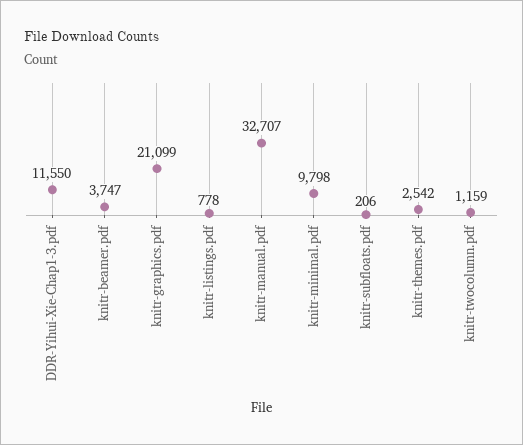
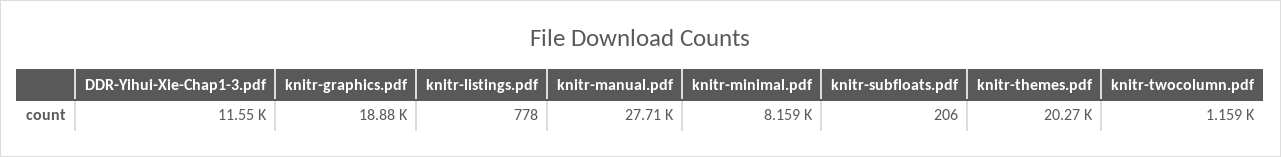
knitr-beamer.pdf: 3747 -> none
knitr-graphics.pdf: 21099 -> 18880
knitr-manual.pdf: 32707 -> 27710
knitr-minimal.pdf: 9798 -> 8159
knitr-themes.pdf: 2542 -> 20270

